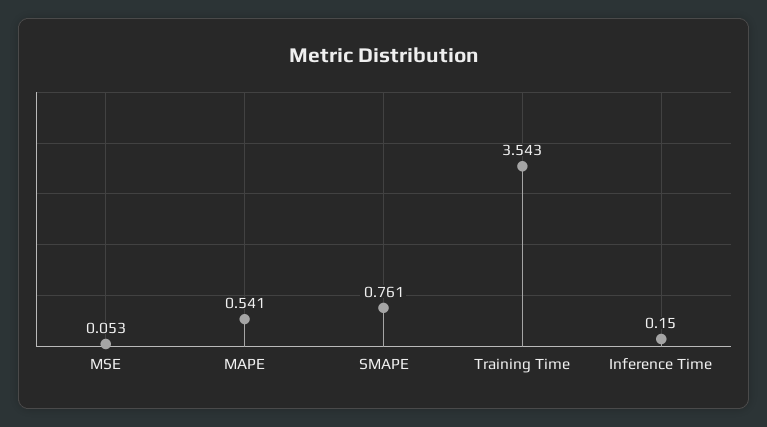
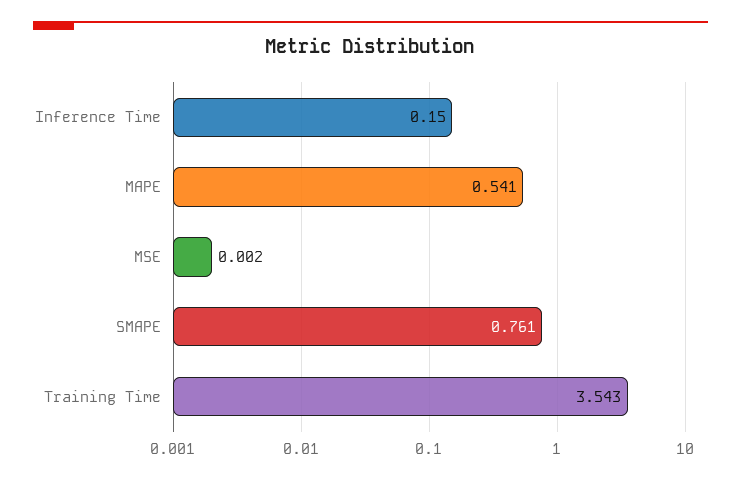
MSE: 0.053 -> 0.002

